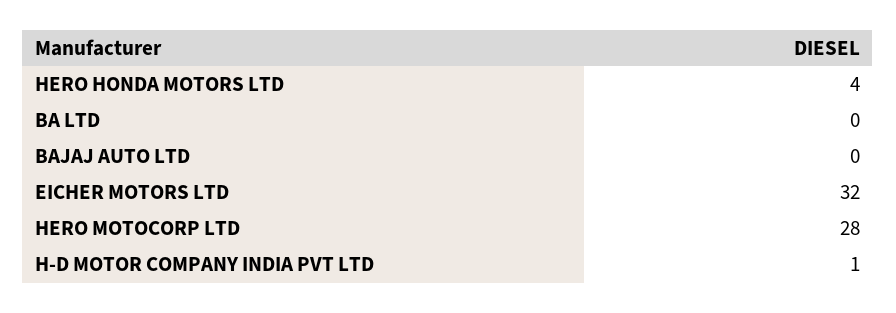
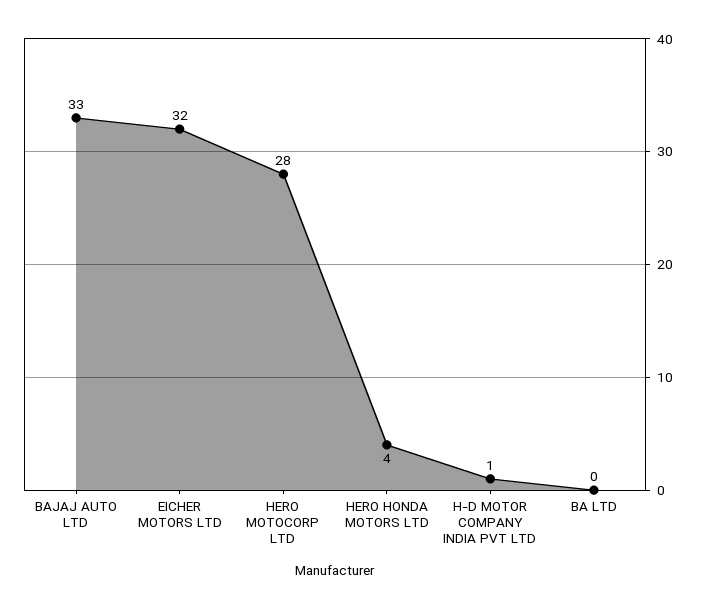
BAJAJ AUTO LTD: 0 -> 33

